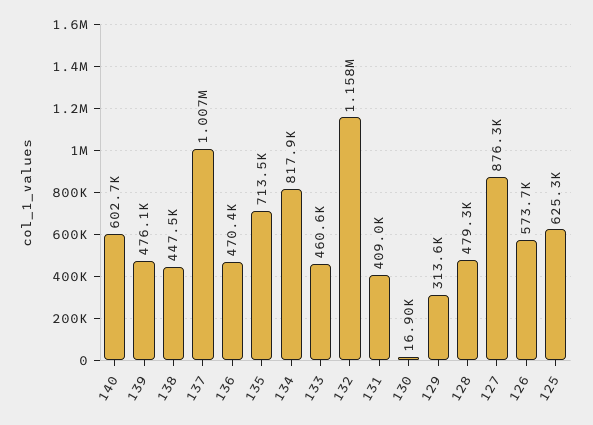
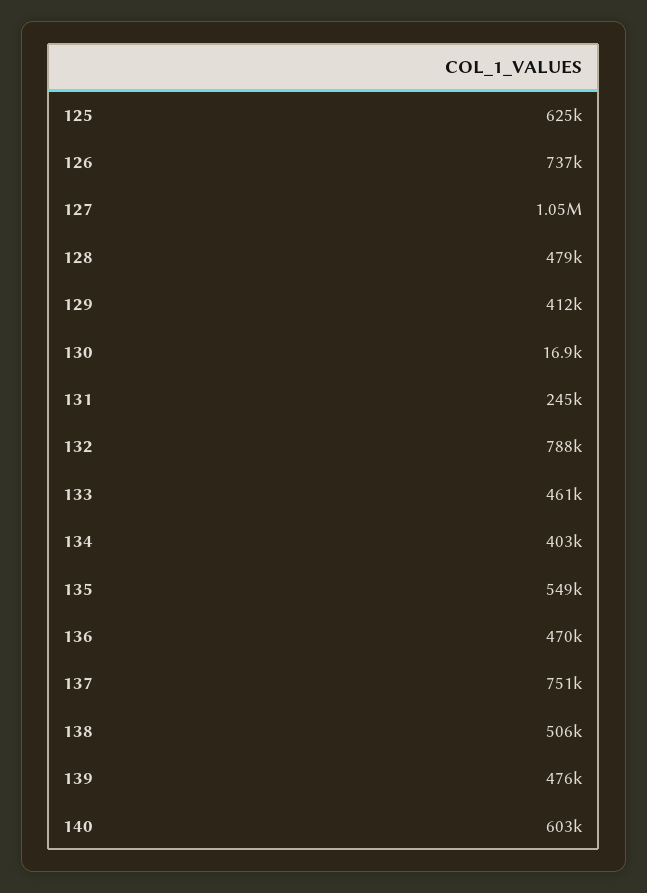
138: 447500 -> 506000
137: 1007000 -> 751000
135: 713500 -> 549000
134: 817900 -> 403000
132: 1158000 -> 788000
131: 409000 -> 245000
129: 313600 -> 412000
127: 876300 -> 1050000
126: 573700 -> 737000

